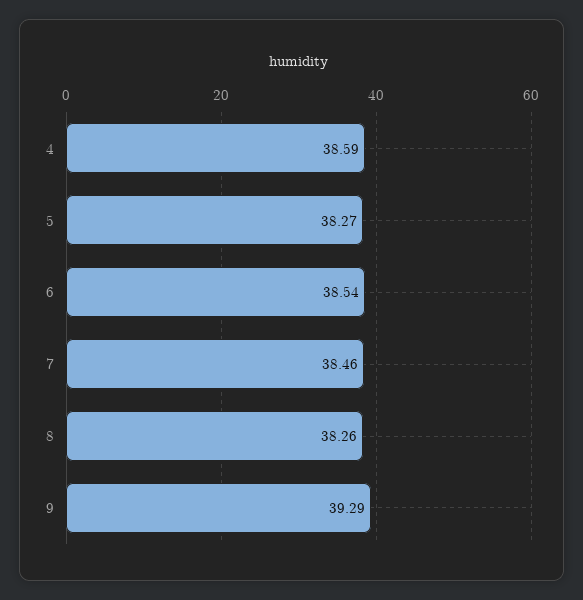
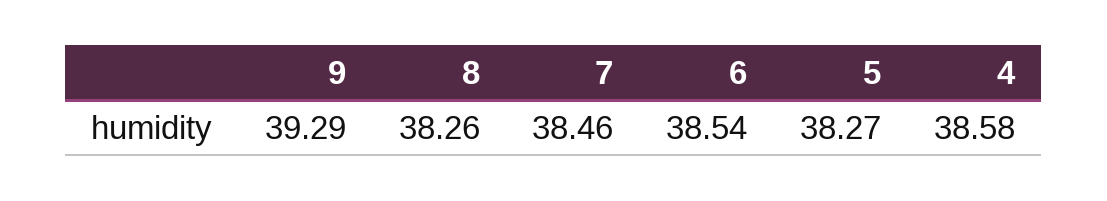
4: 38.59 -> 38.58

